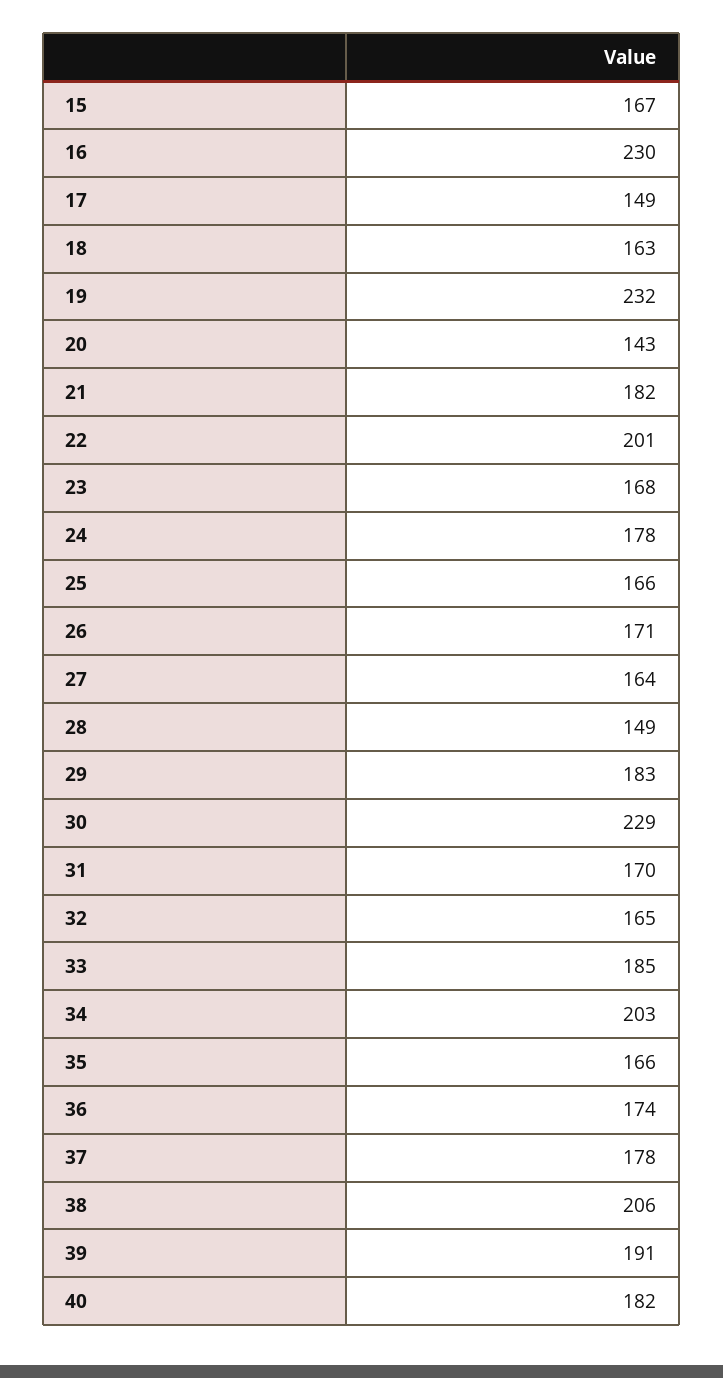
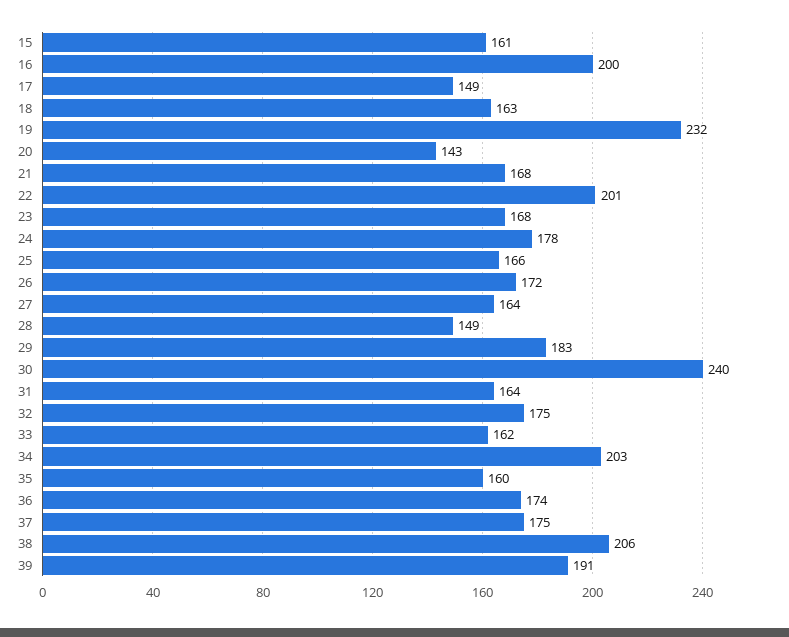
15: 167 -> 161
16: 230 -> 200
21: 182 -> 168
26: 171 -> 172
30: 229 -> 240
31: 170 -> 164
32: 165 -> 175
33: 185 -> 162
35: 166 -> 160
37: 178 -> 175
40: 182 -> none

